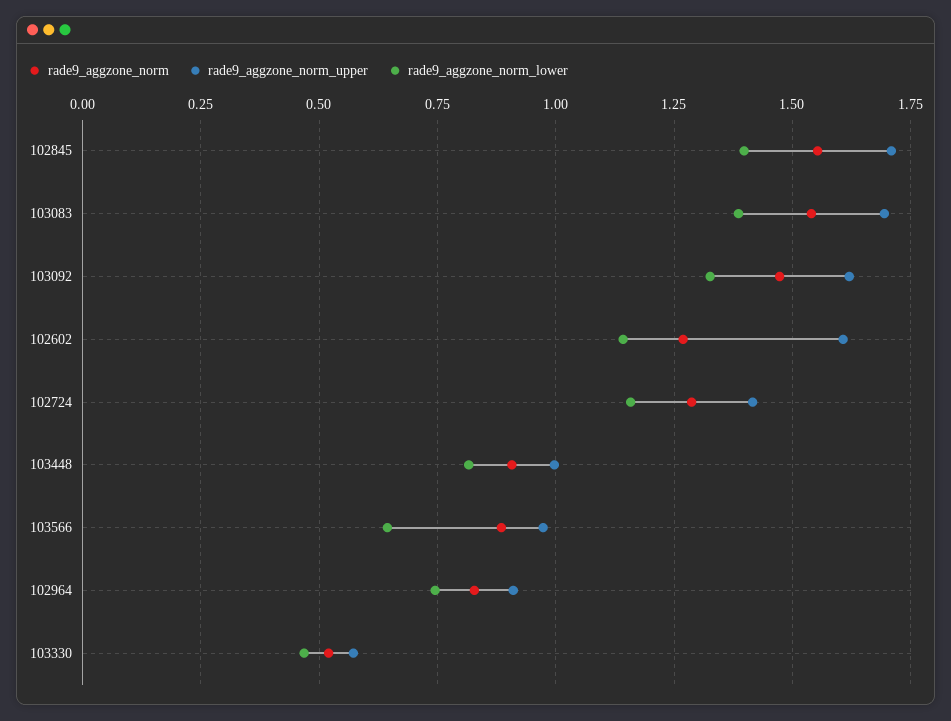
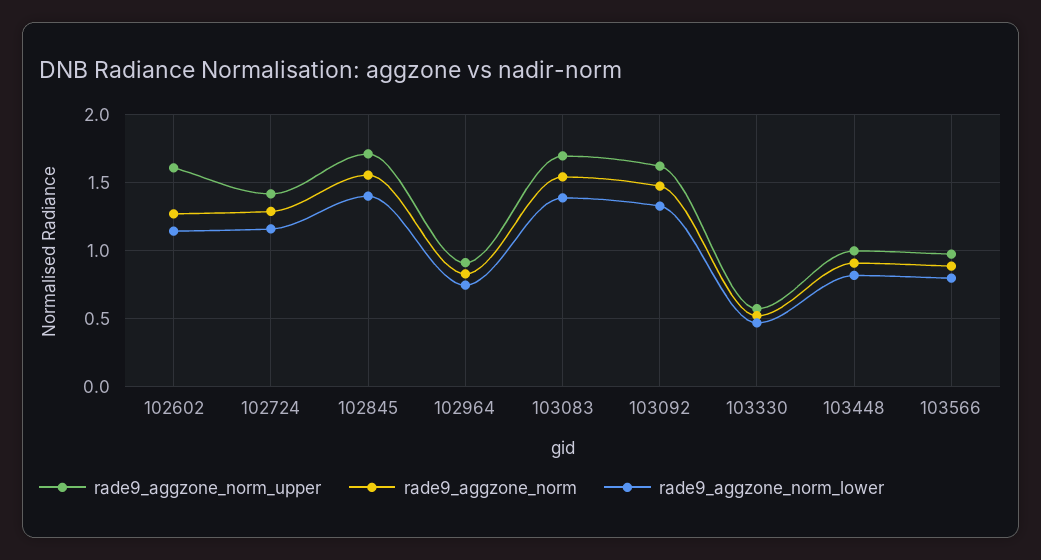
rade9_aggzone_norm_lower, 103566: 0.65 -> 0.8

